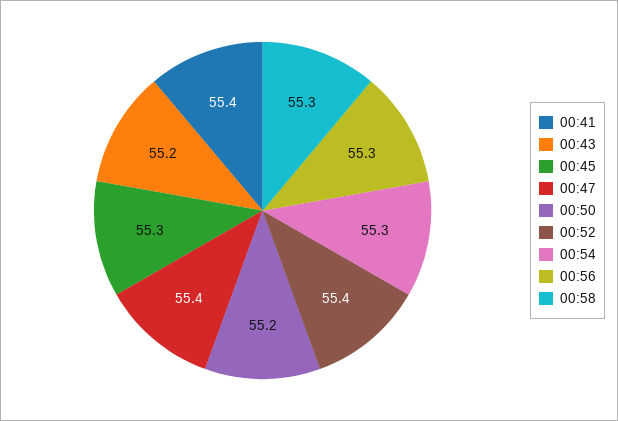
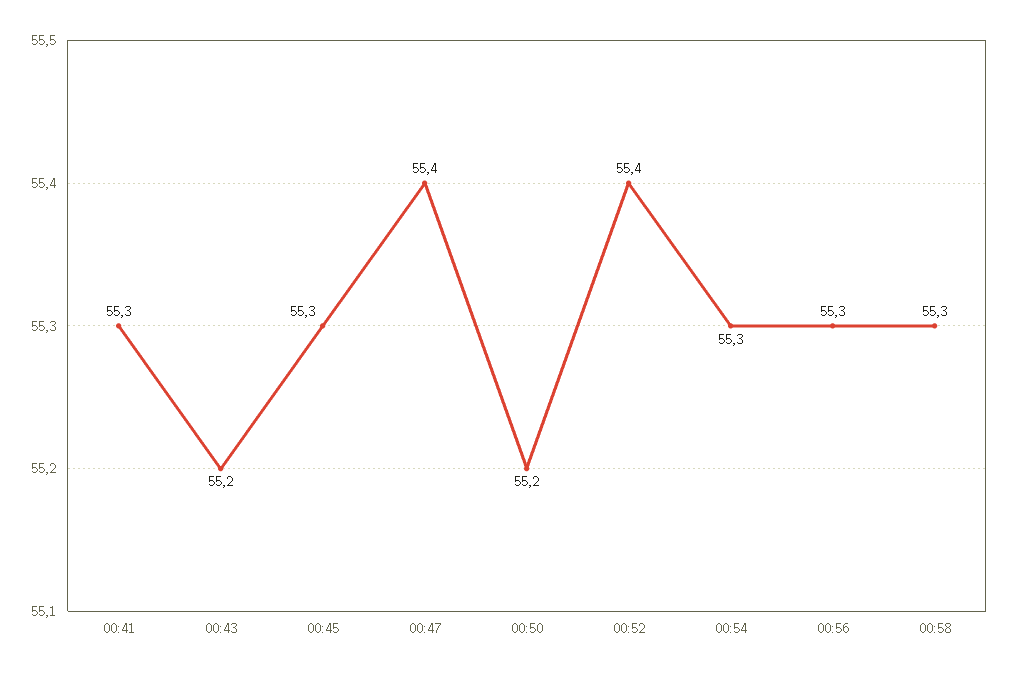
00:41: 55.4 -> 55.3

